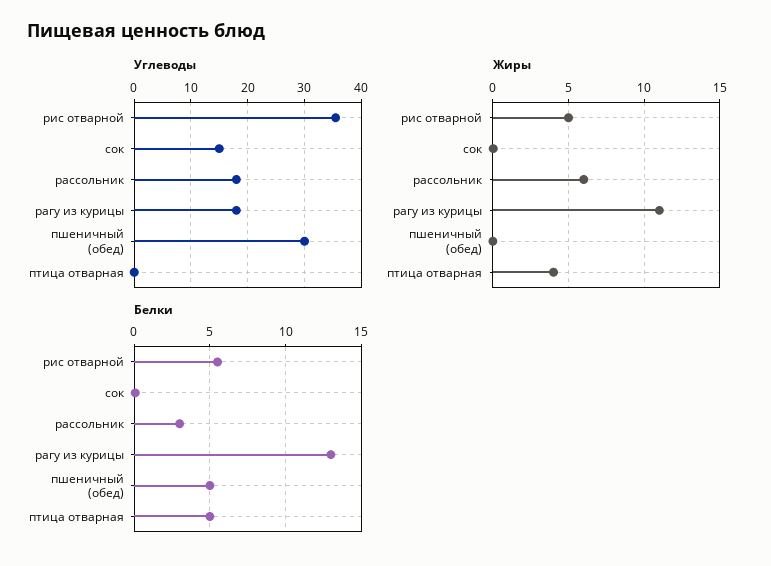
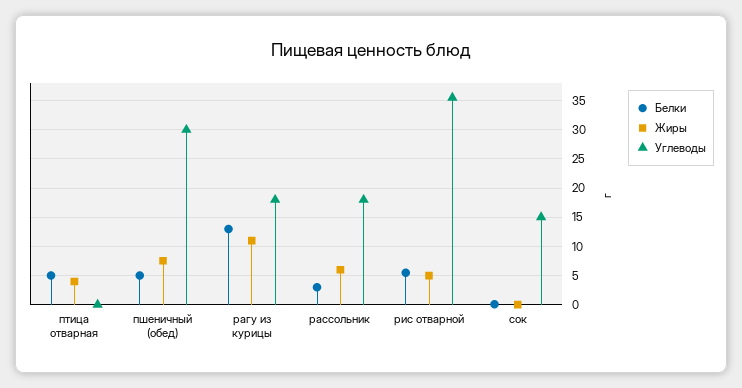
Жиры, пшеничный (обед): 0 -> 7.5

